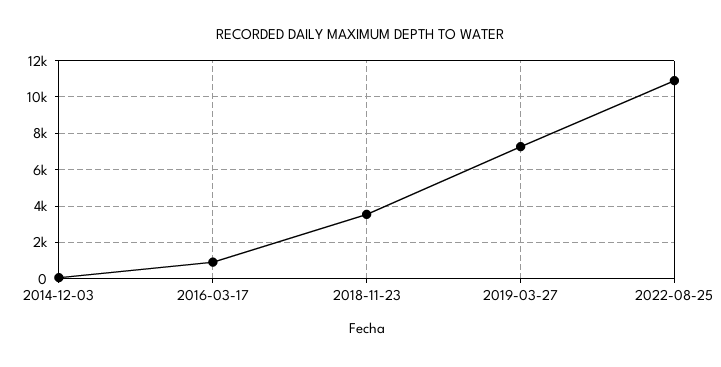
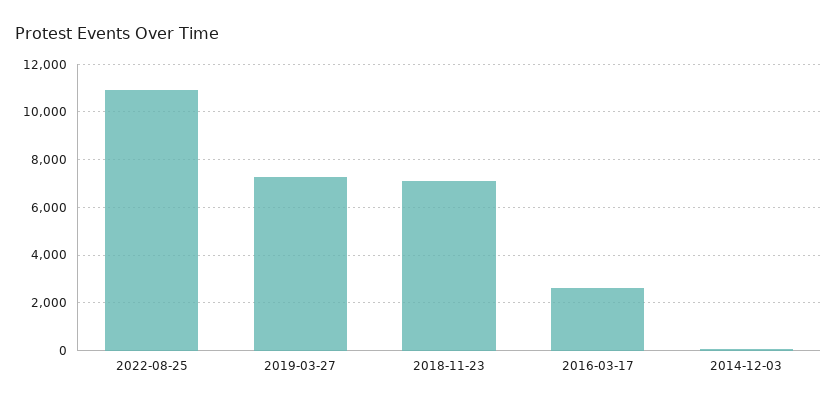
2016-03-17: 1000 -> 2500
2018-11-23: 3500 -> 7000

